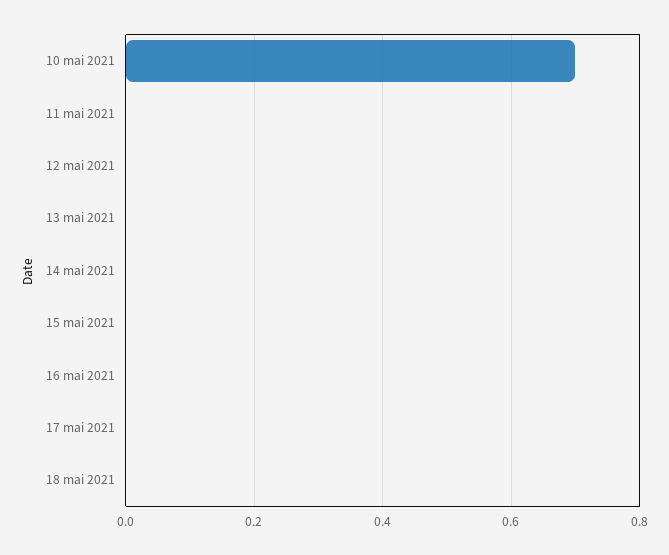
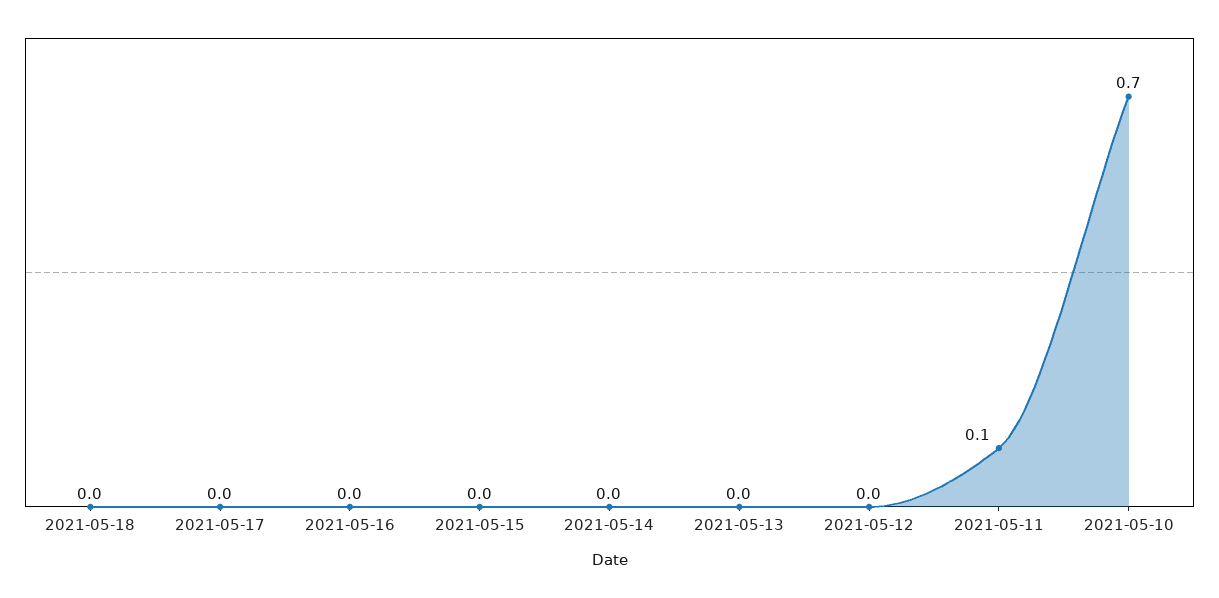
11 mai 2021: 0 -> 0.1

